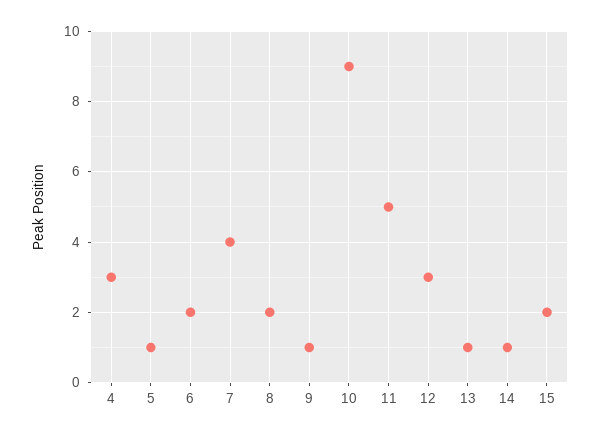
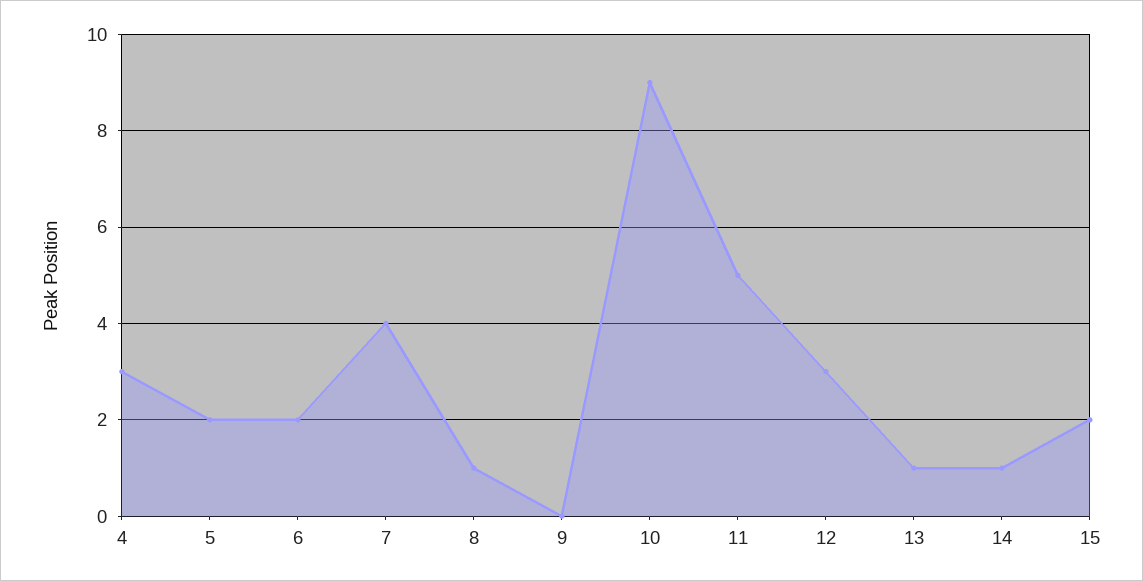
5: 1 -> 2
8: 2 -> 1
9: 1 -> 0

